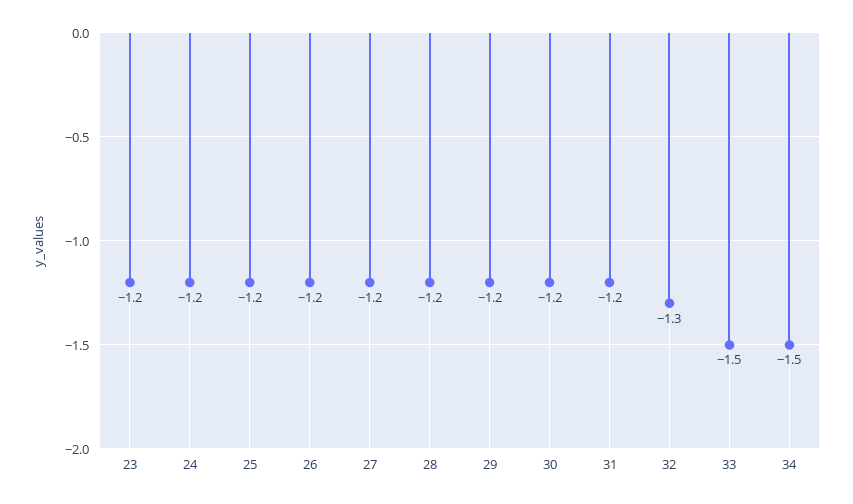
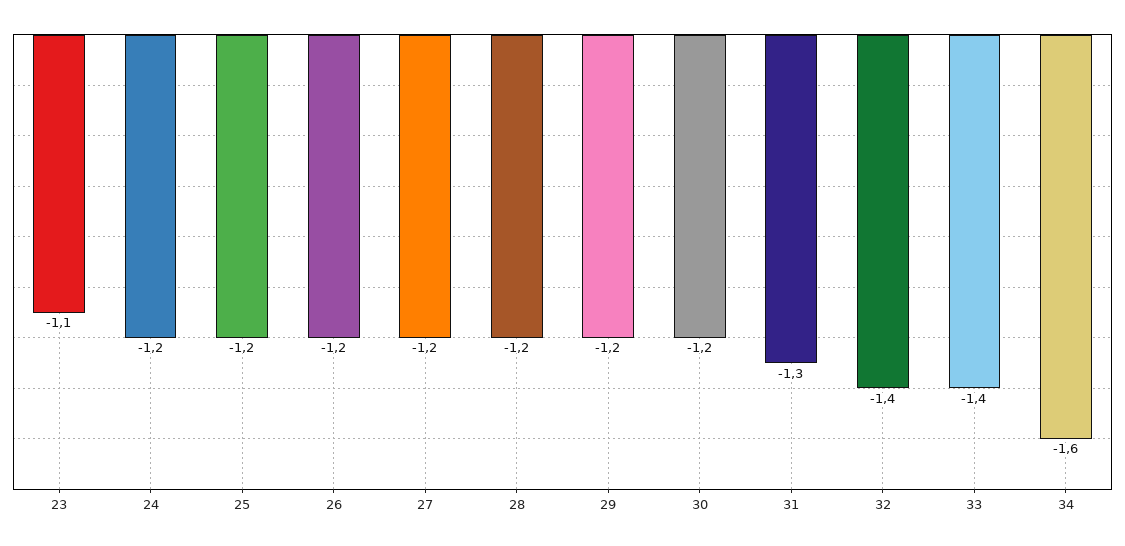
23: -1.2 -> -1.1
31: -1.2 -> -1.3
32: -1.3 -> -1.4
33: -1.5 -> -1.4
34: -1.5 -> -1.6

